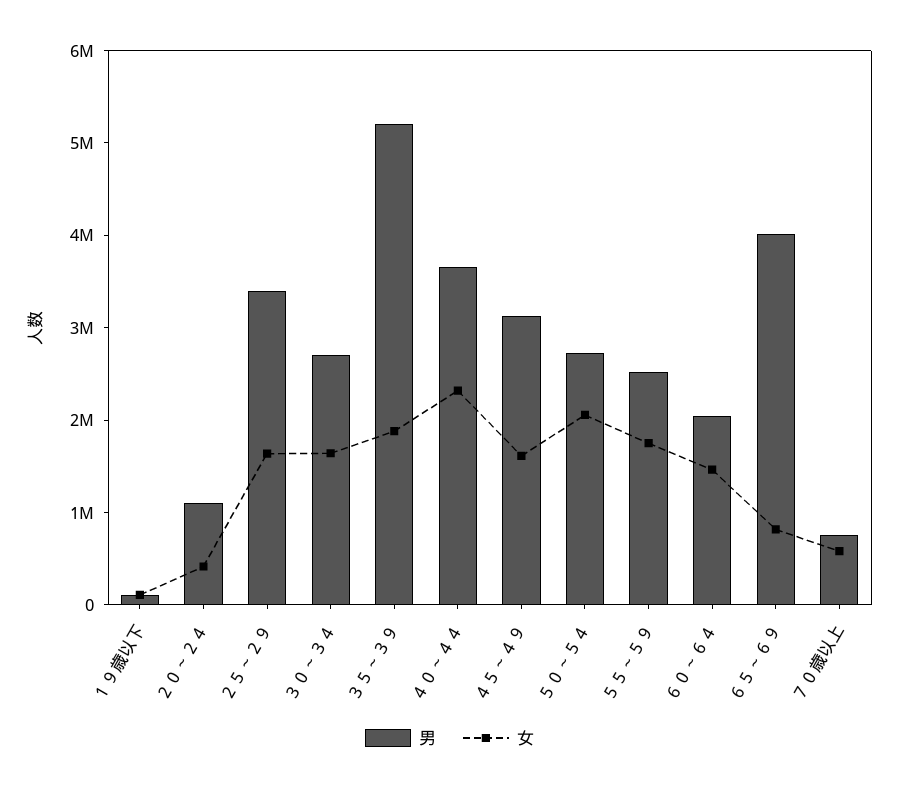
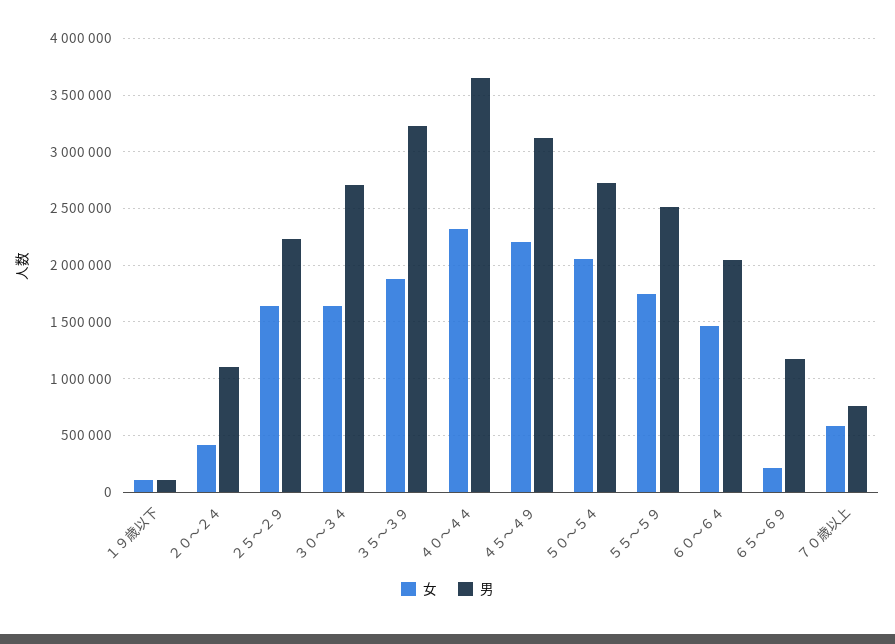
男, ２５～２９: 3400000 -> 2200000
男, ３５～３９: 5200000 -> 3200000
女, ４５～４９: 1600000 -> 2200000
男, ６５～６９: 4000000 -> 1200000
女, ６５～６９: 800000 -> 200000

